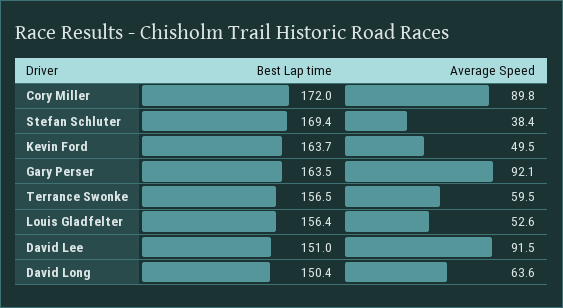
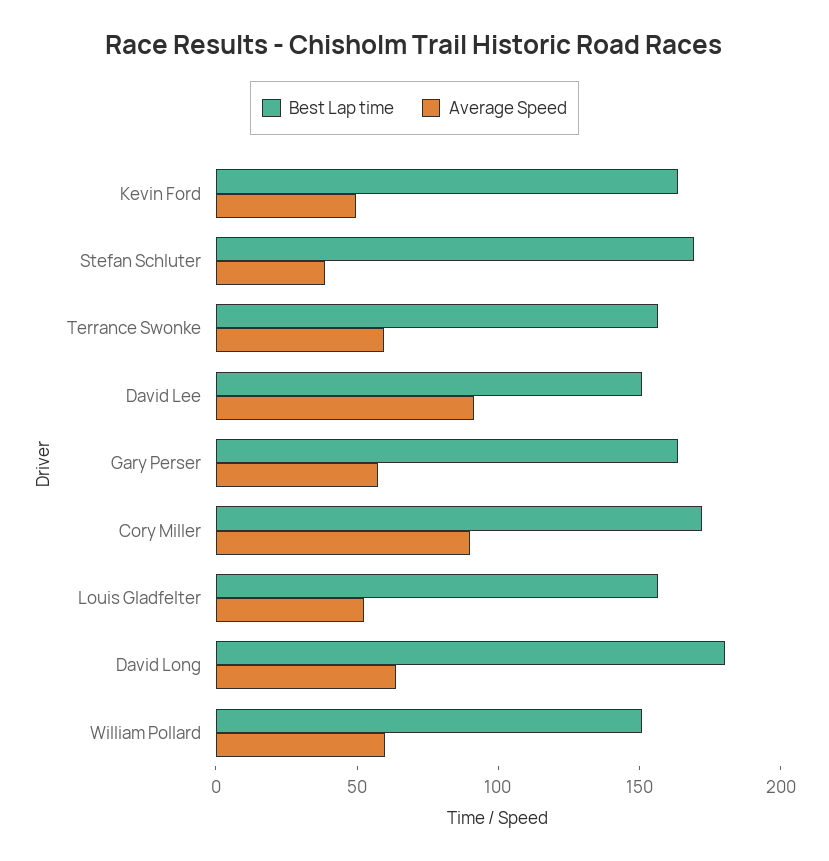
Average Speed, Gary Perser: 92.1 -> 60
Best Lap time, David Long: 150.4 -> 180
Best Lap time, William Pollard: none -> 150
Average Speed, William Pollard: none -> 60

